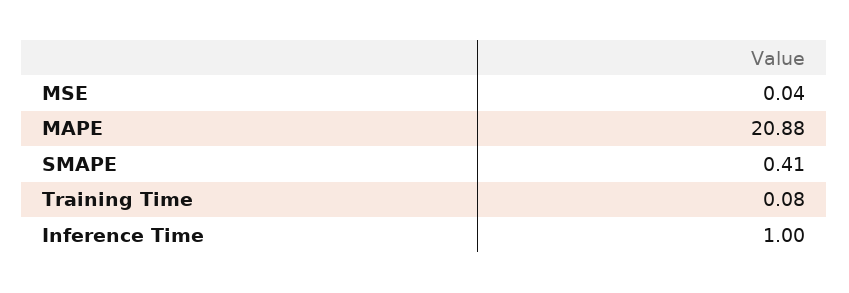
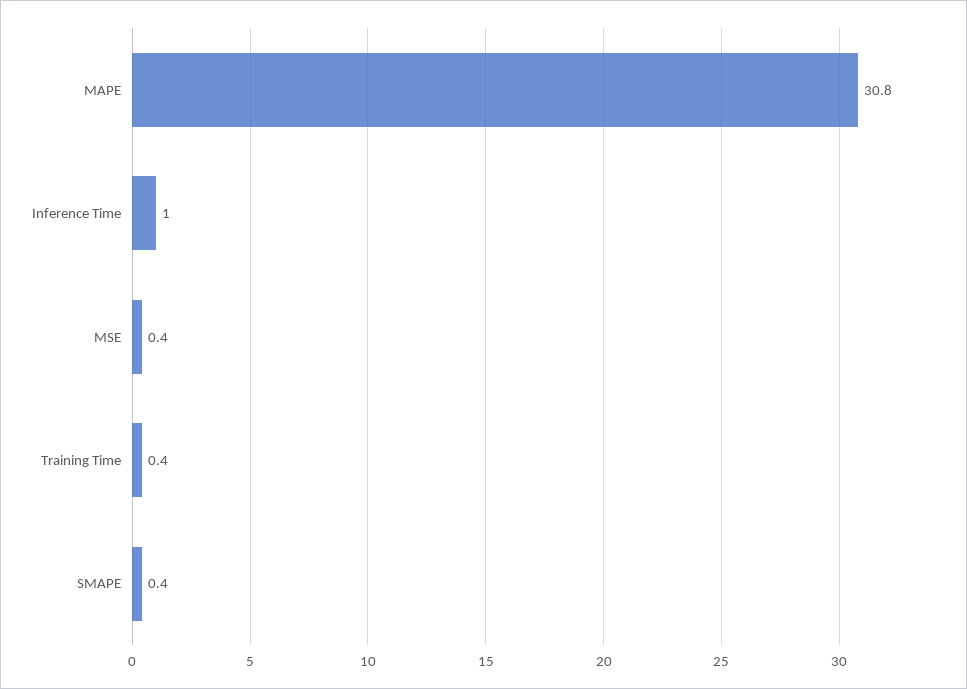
MSE: 0.04 -> 0.4
MAPE: 20.88 -> 30.8
Training Time: 0.08 -> 0.4

